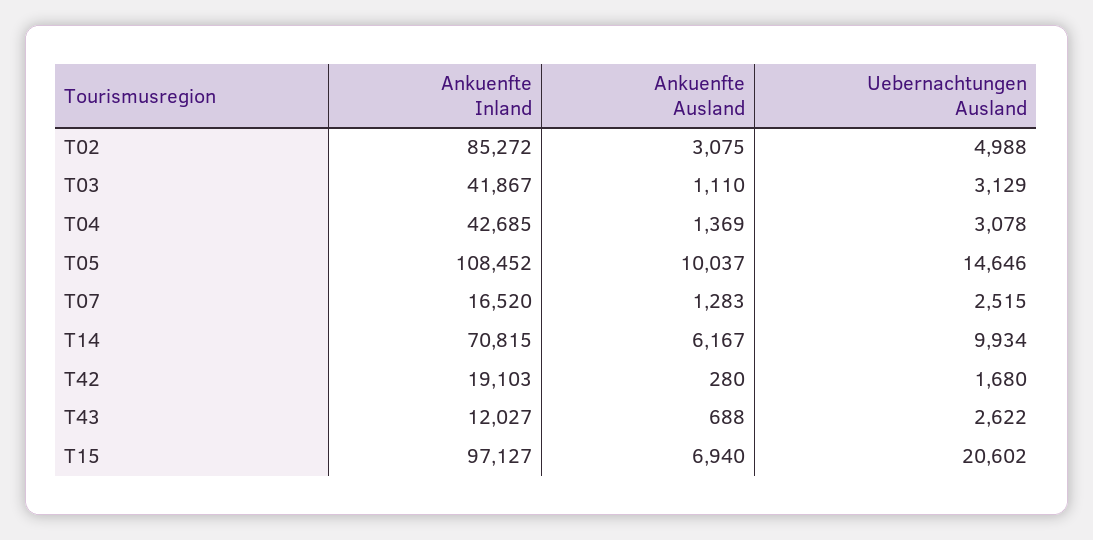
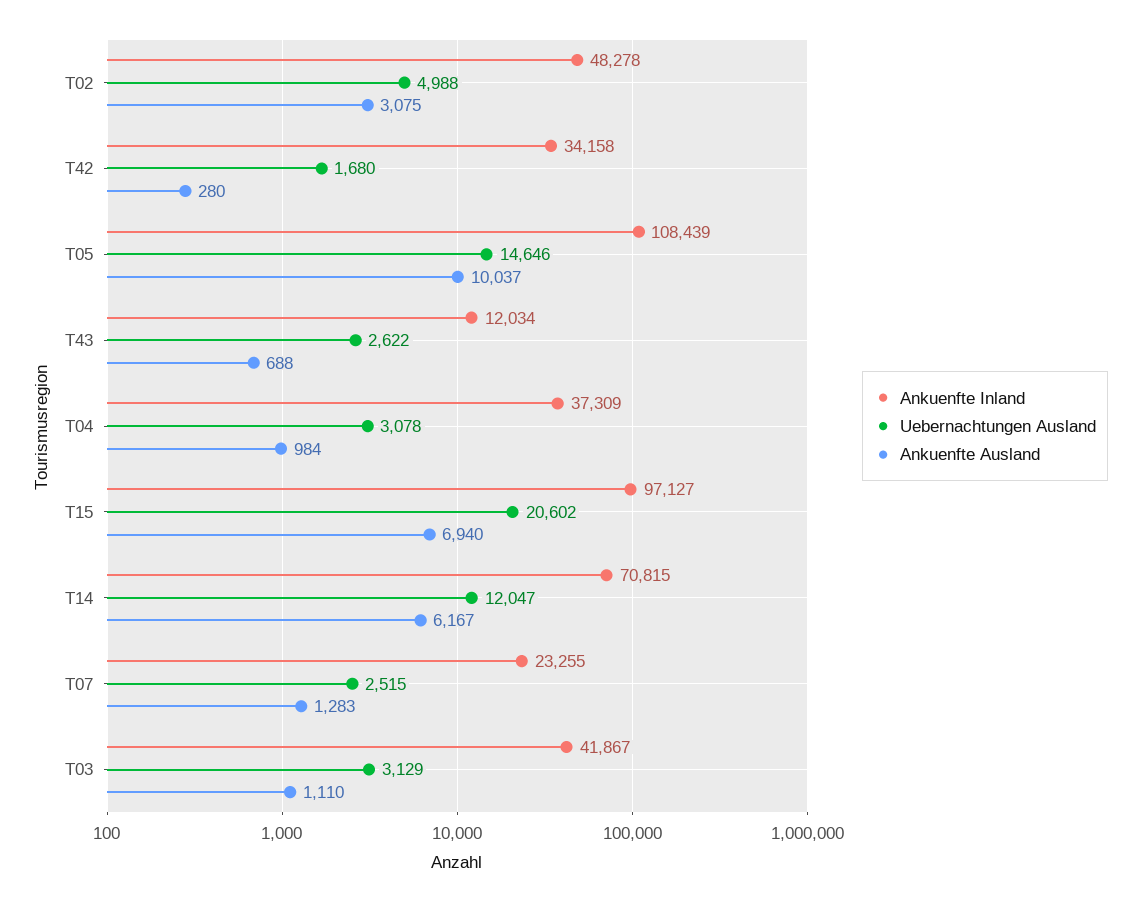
Ankuenfte Inland, T02: 85272 -> 48278
Ankuenfte Inland, T04: 42685 -> 37309
Ankuenfte Ausland, T04: 1369 -> 984
Ankuenfte Inland, T05: 108452 -> 108439
Ankuenfte Inland, T07: 16520 -> 23255
Uebernachtungen Ausland, T14: 9934 -> 12047
Ankuenfte Inland, T42: 19103 -> 34158
Ankuenfte Inland, T43: 12027 -> 12034

